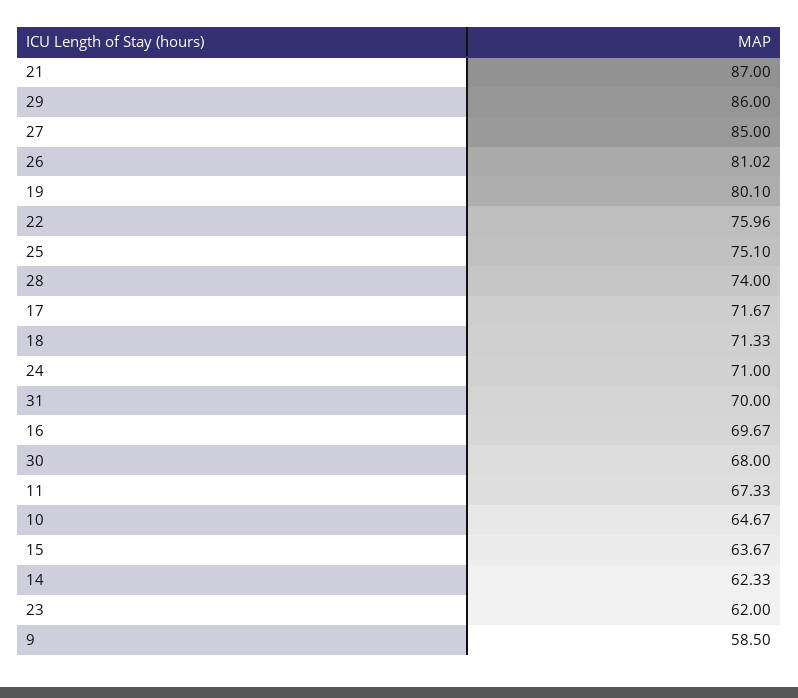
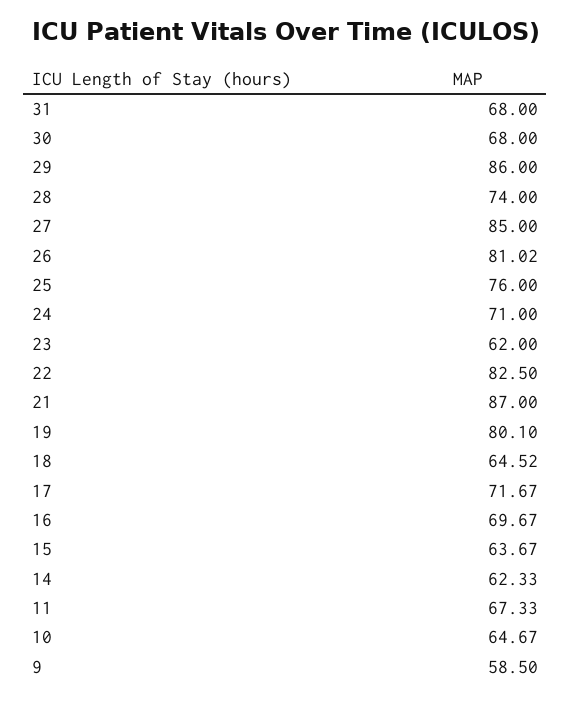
22: 75.96 -> 82.5
25: 75.1 -> 76
18: 71.33 -> 64.52
31: 70 -> 68

